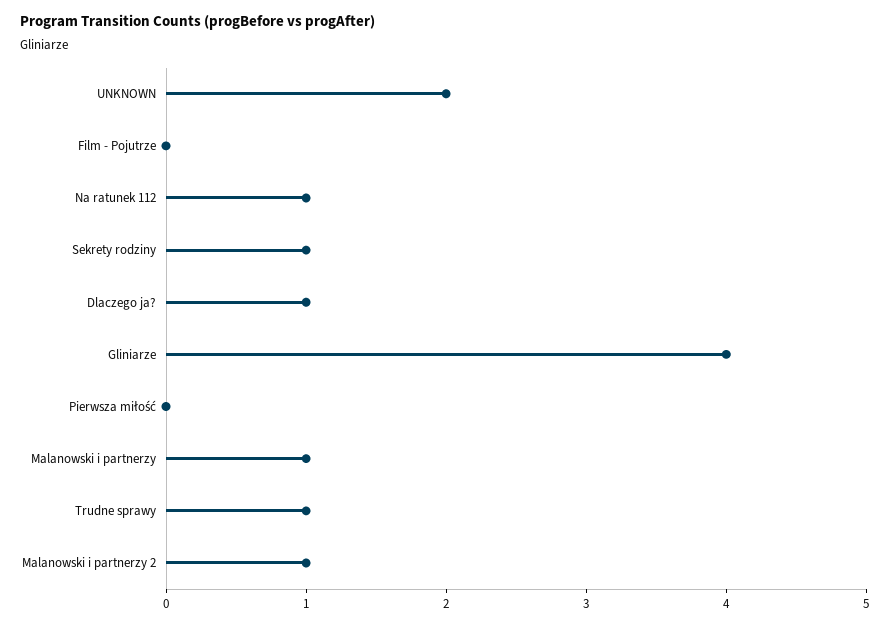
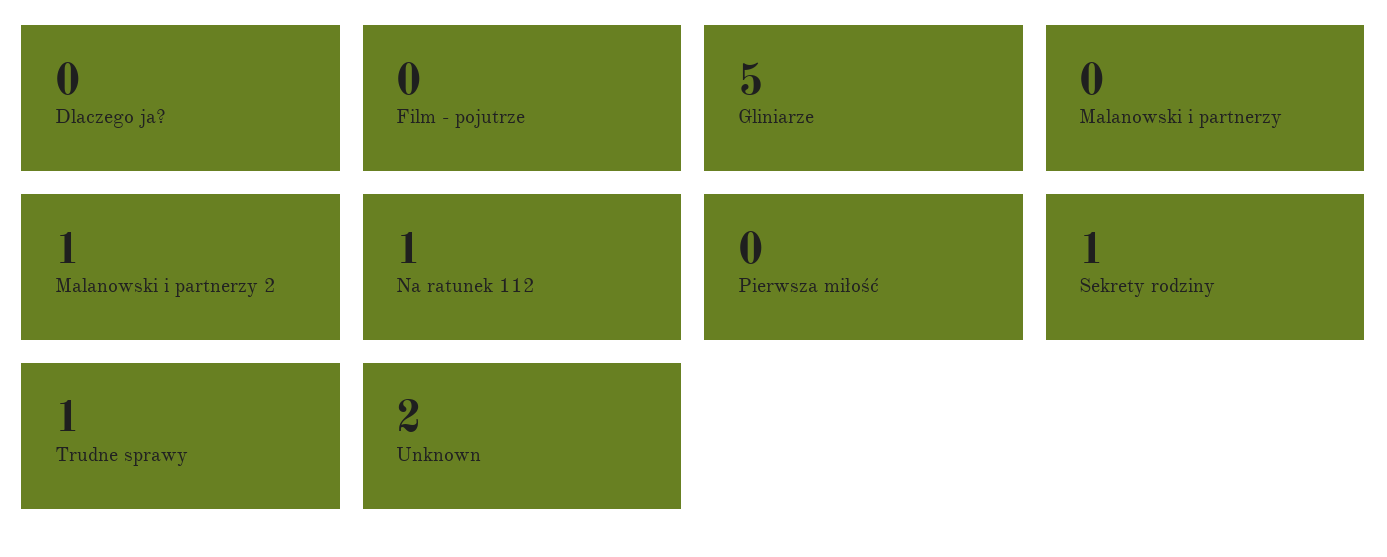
Dlaczego ja?: 1 -> 0
Gliniarze: 4 -> 5
Malanowski i partnerzy: 1 -> 0

